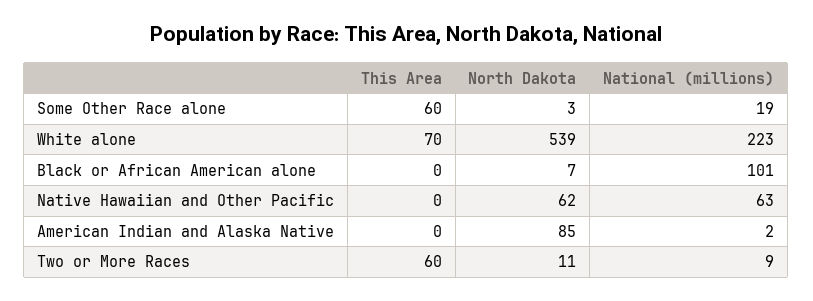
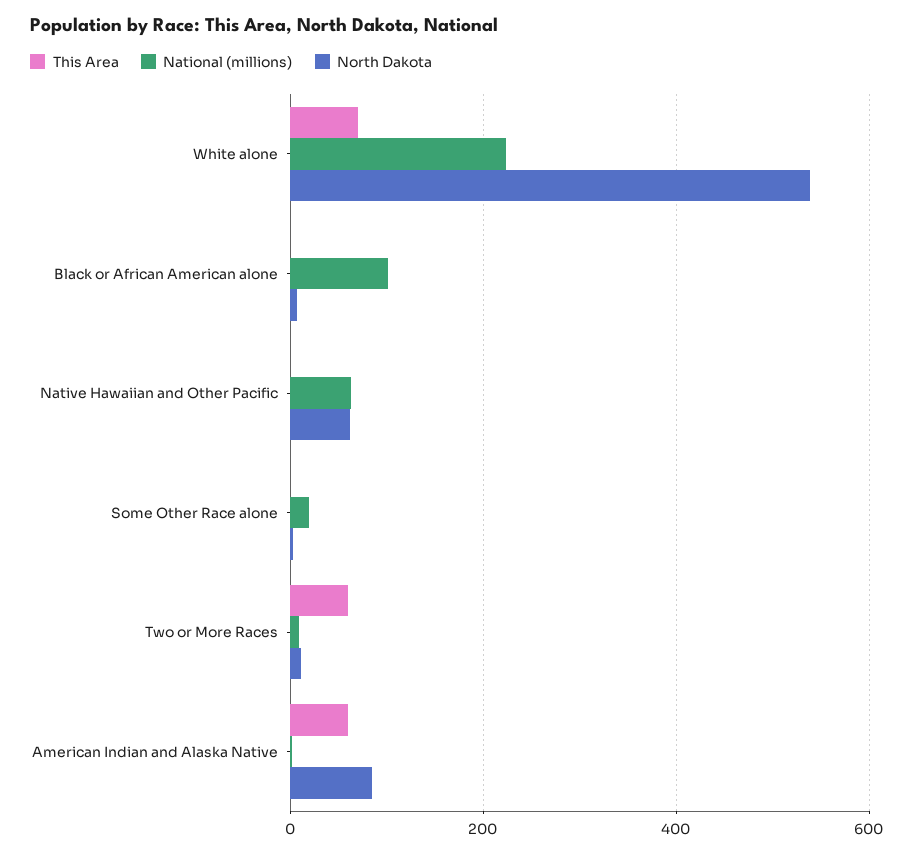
This Area, Some Other Race alone: 60 -> 0
This Area, American Indian and Alaska Native: 0 -> 60

